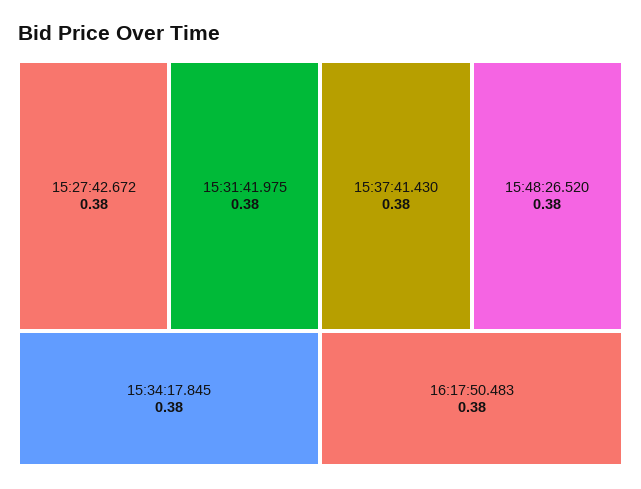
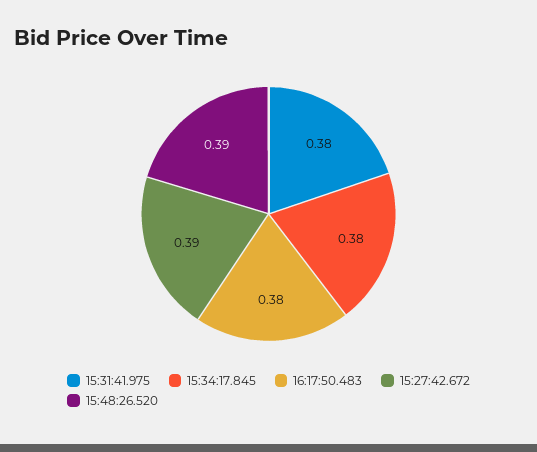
15:27:42.672: 0.38 -> 0.39
15:37:41.430: 0.38 -> none
15:48:26.520: 0.38 -> 0.39

